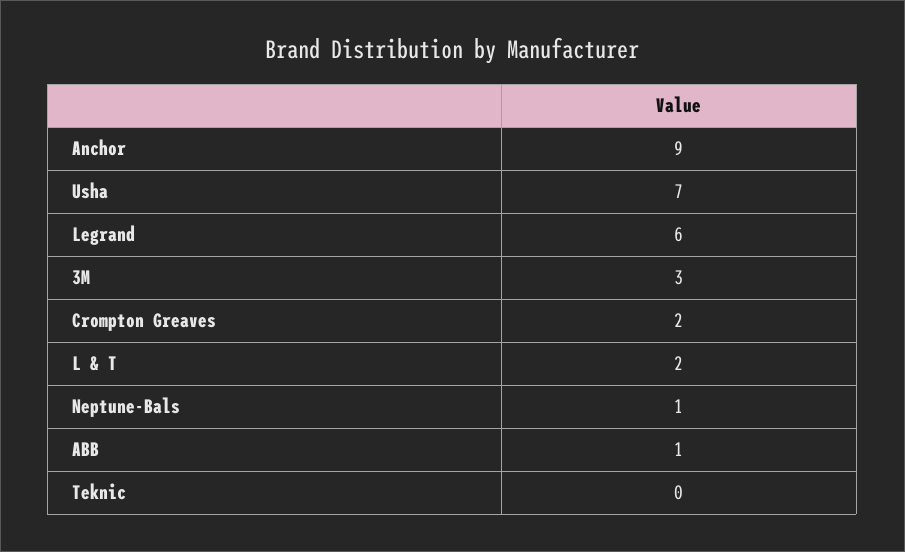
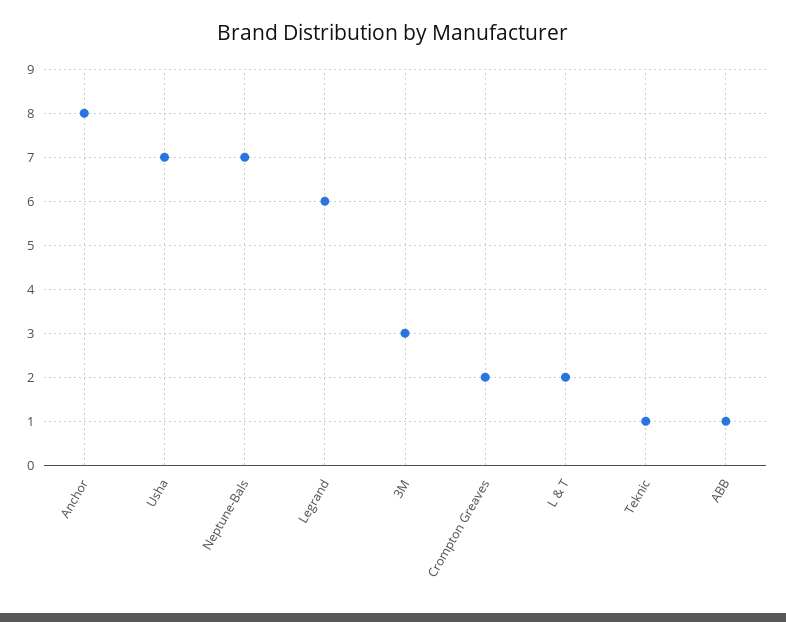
Anchor: 9 -> 8
Neptune-Bals: 1 -> 7
Teknic: 0 -> 1

